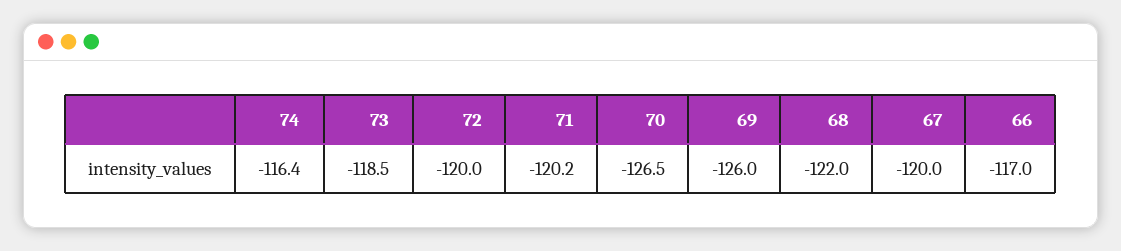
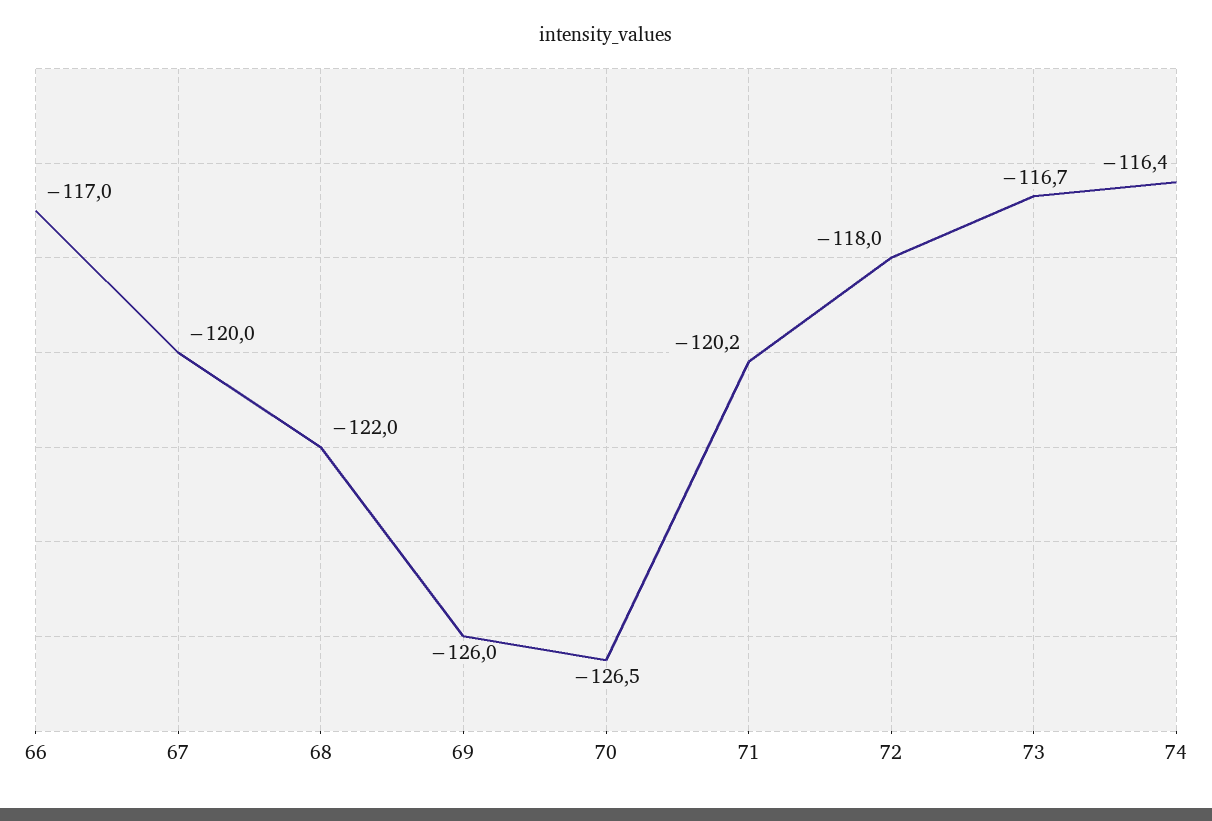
73: -118.5 -> -116.7
72: -120 -> -118

